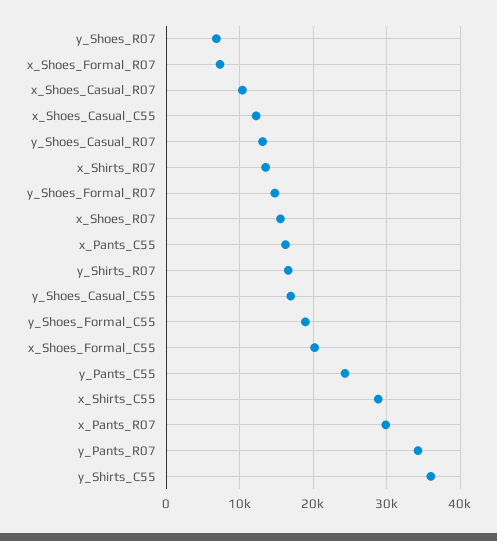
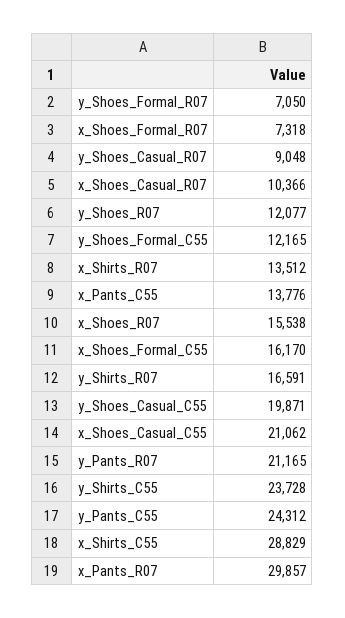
y_Shoes_R07: 7000 -> 12077
x_Shoes_Casual_C55: 12000 -> 21062
y_Shoes_Casual_R07: 13000 -> 9048
y_Shoes_Formal_R07: 15000 -> 7050
x_Pants_C55: 16000 -> 13776
y_Shoes_Casual_C55: 17000 -> 19871
y_Shoes_Formal_C55: 19000 -> 12165
x_Shoes_Formal_C55: 20000 -> 16170
y_Pants_R07: 34000 -> 21165
y_Shirts_C55: 36000 -> 23728

